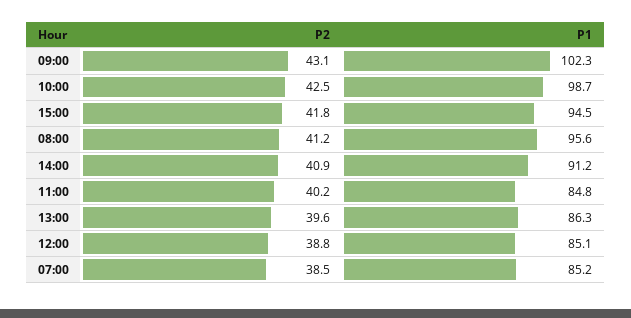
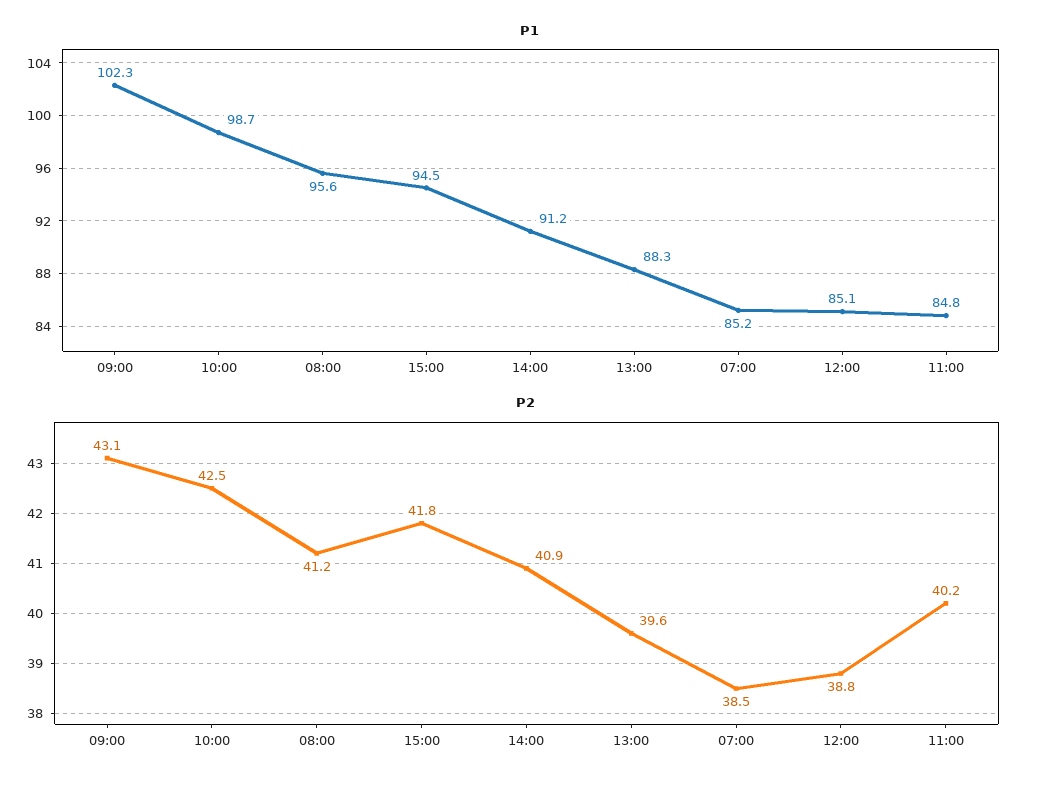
P1, 13:00: 86.3 -> 88.3

